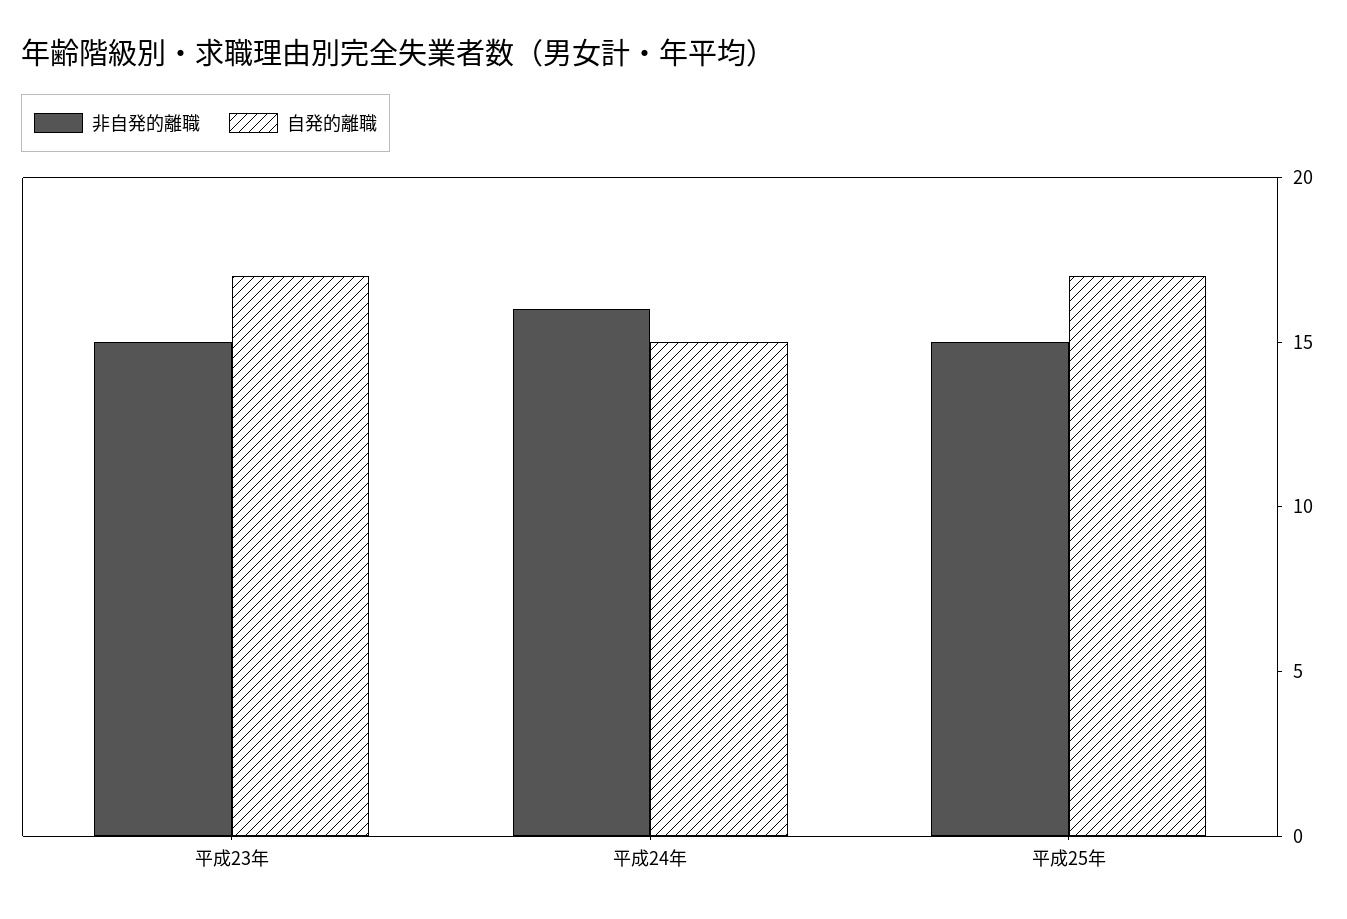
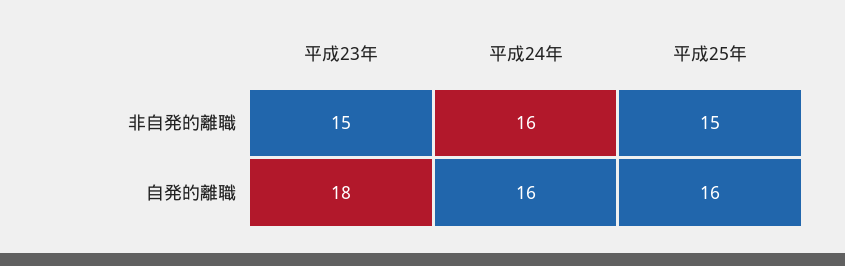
自発的離職, 平成23年: 17 -> 18
自発的離職, 平成24年: 15 -> 16
自発的離職, 平成25年: 17 -> 16

